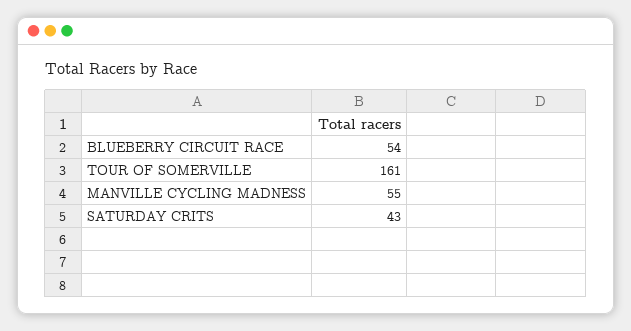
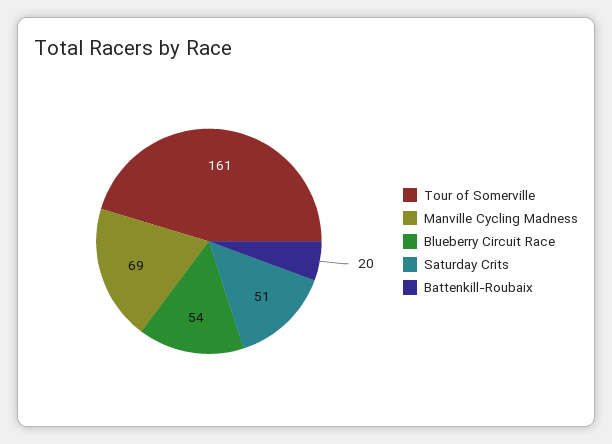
MANVILLE CYCLING MADNESS: 55 -> 69
SATURDAY CRITS: 43 -> 51
Battenkill-Roubaix: none -> 20

